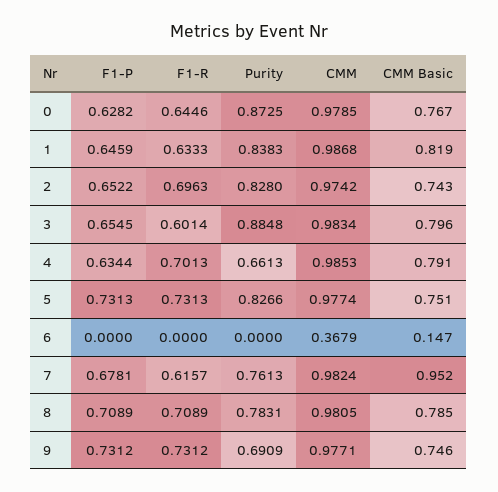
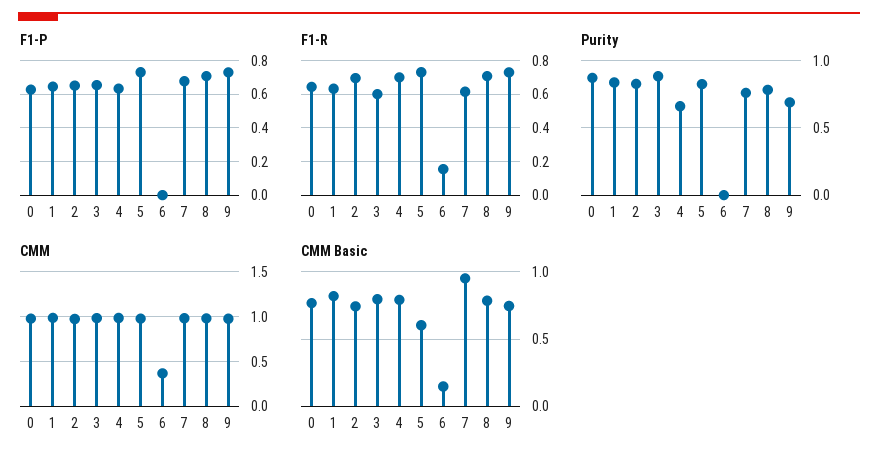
CMM Basic, 5: 0.751 -> 0.6
F1-R, 6: 0 -> 0.15

